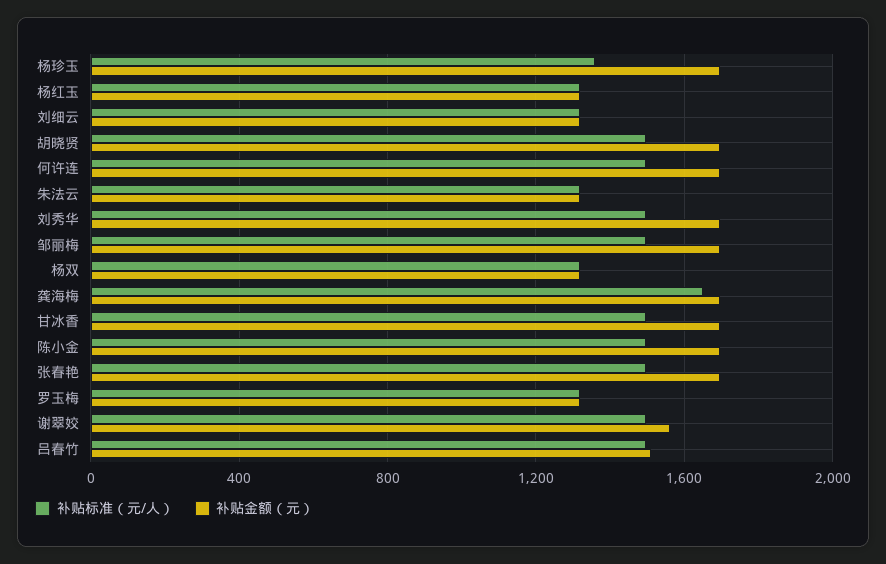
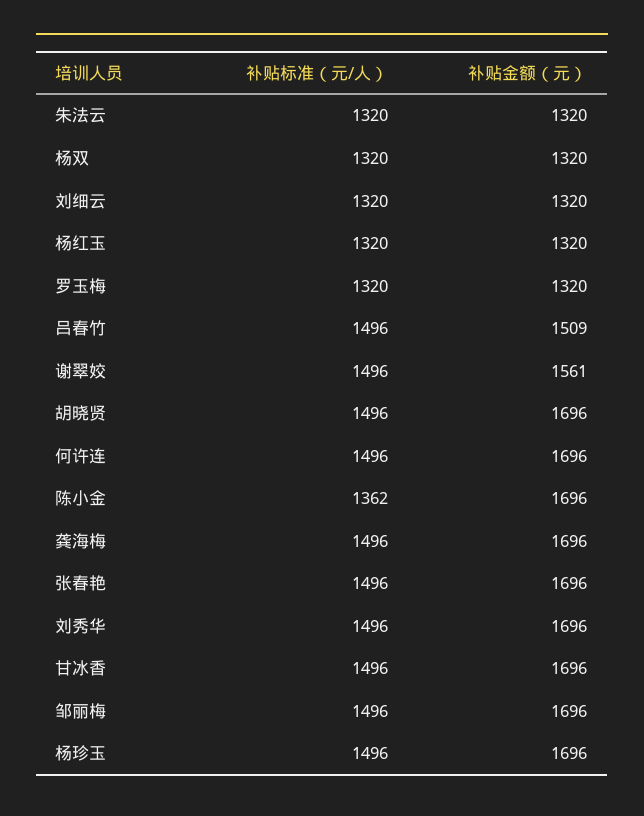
补贴标准（元/人）, 杨珍玉: 1350 -> 1496
补贴标准（元/人）, 龚海梅: 1650 -> 1496
补贴标准（元/人）, 陈小金: 1500 -> 1362

